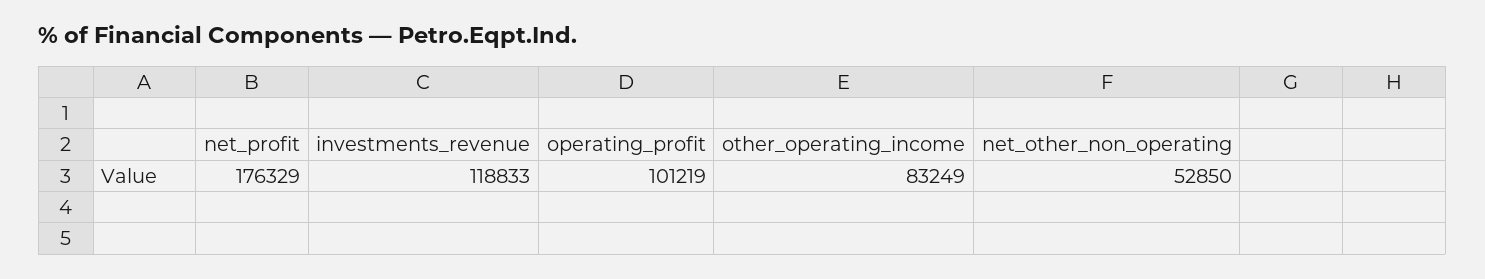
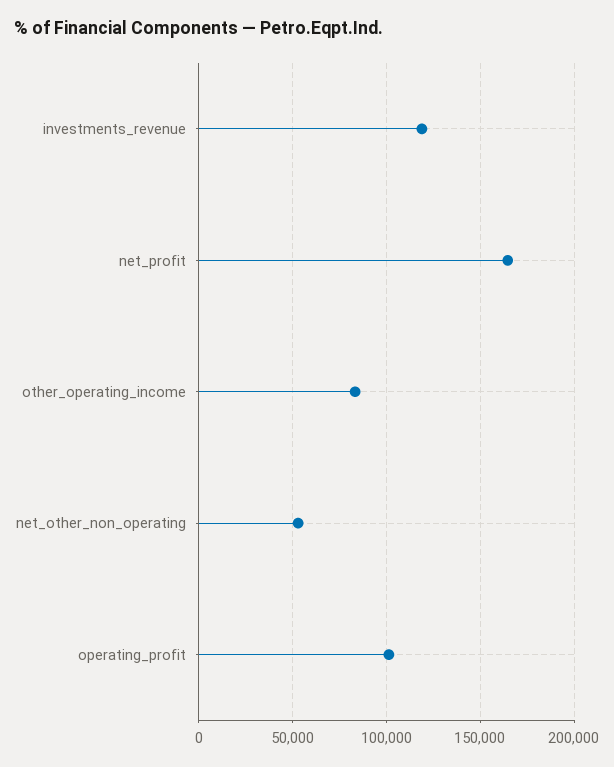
net_profit: 176329 -> 165000

